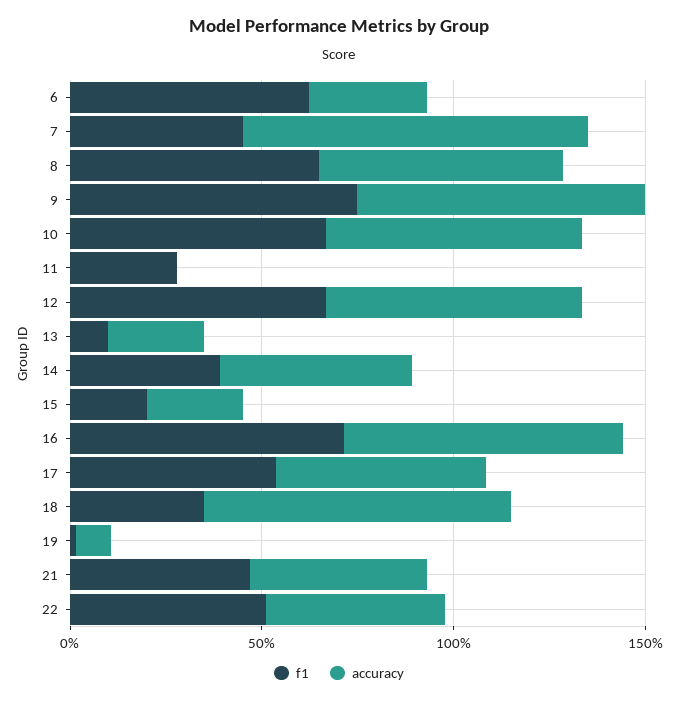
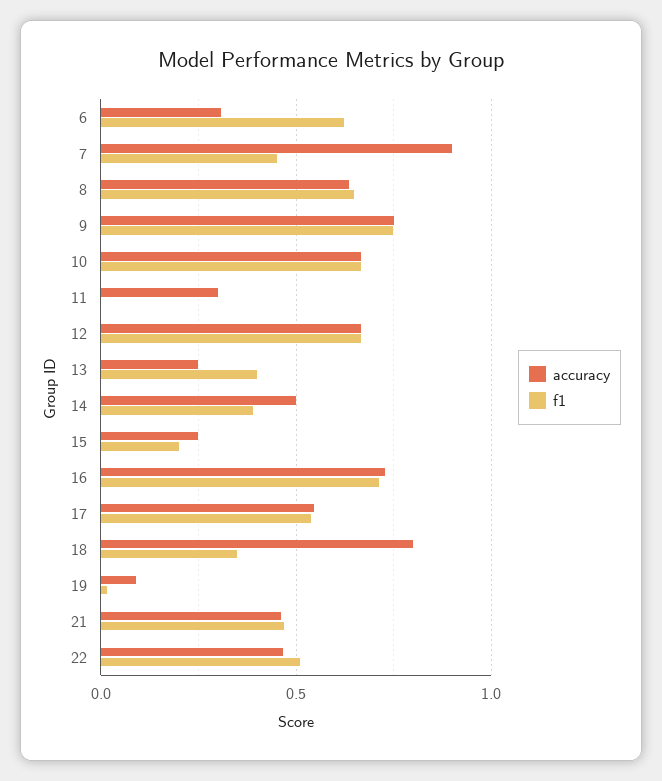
f1, 11: 0.3 -> 0
accuracy, 11: 0 -> 0.3
f1, 13: 0.1 -> 0.4

